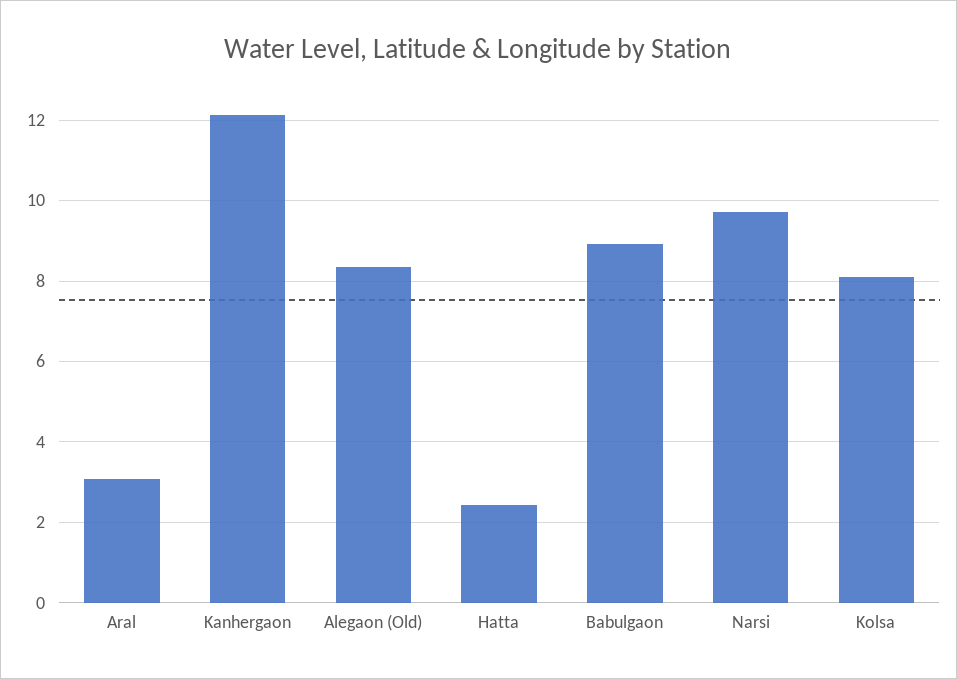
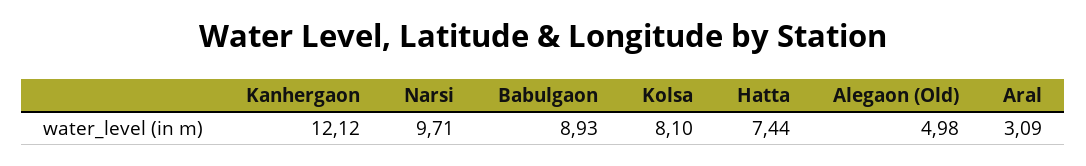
Alegaon (Old): 8.4 -> 4.98
Hatta: 2.4 -> 7.44

